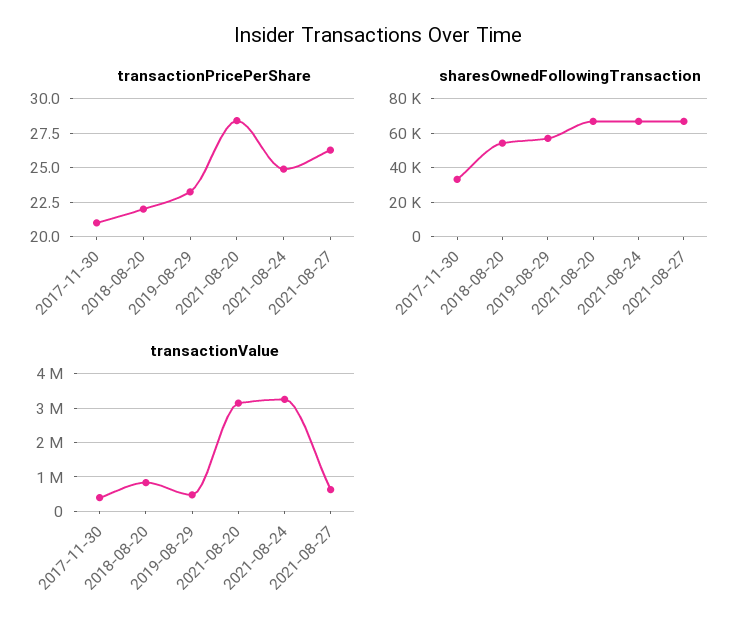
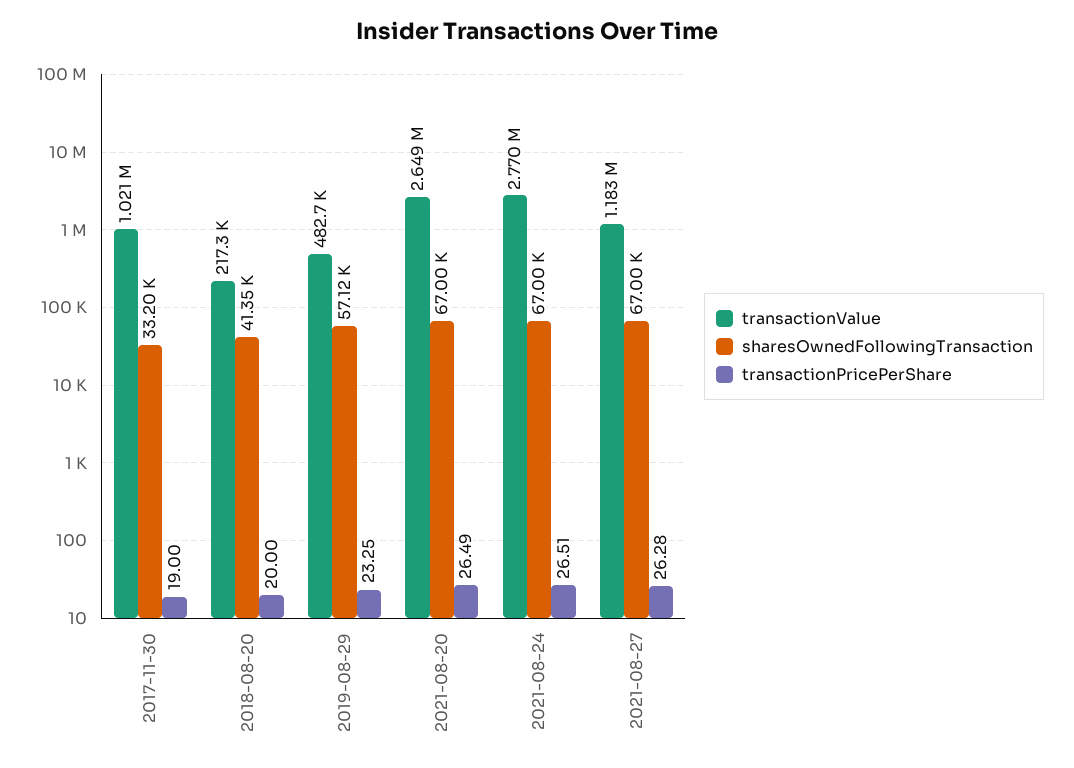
transactionPricePerShare, 2017-11-30: 21 -> 19
transactionPricePerShare, 2018-08-20: 22 -> 20
transactionPricePerShare, 2021-08-20: 28.5 -> 26.49
transactionPricePerShare, 2021-08-24: 25 -> 26.51
sharesOwnedFollowingTransaction, 2018-08-20: 55000 -> 41350
transactionValue, 2017-11-30: 400000 -> 1021000
transactionValue, 2018-08-20: 800000 -> 217300
transactionValue, 2021-08-20: 3200000 -> 2649000
transactionValue, 2021-08-24: 3200000 -> 2770000
transactionValue, 2021-08-27: 600000 -> 1183000

